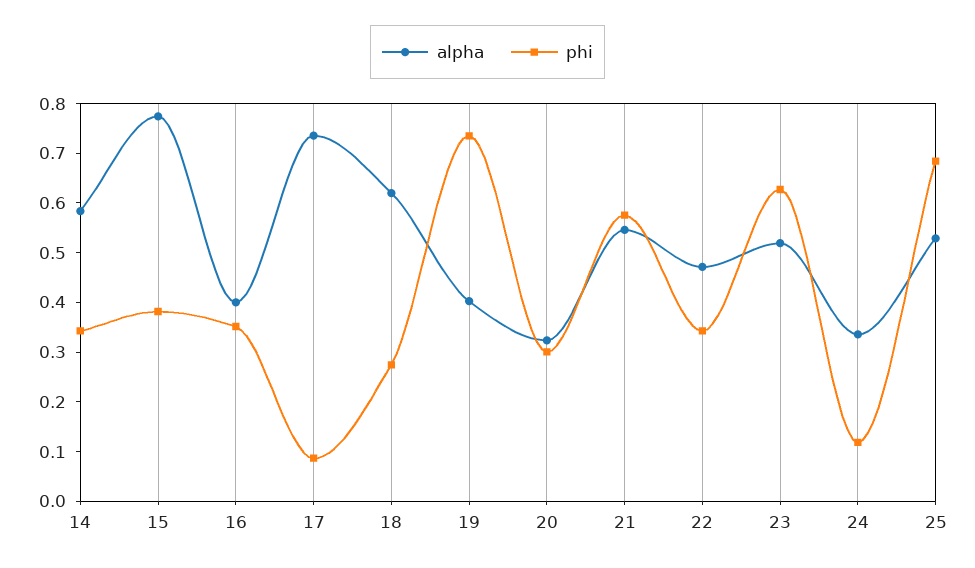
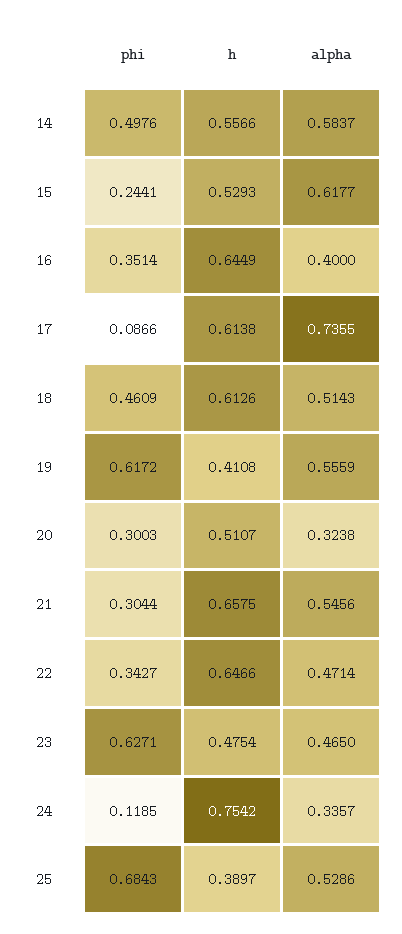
phi, 14: 0.34 -> 0.4976
alpha, 15: 0.78 -> 0.6177
phi, 15: 0.38 -> 0.2441
alpha, 18: 0.62 -> 0.5143
phi, 18: 0.28 -> 0.4609
alpha, 19: 0.4 -> 0.5559
phi, 19: 0.74 -> 0.6172
phi, 21: 0.58 -> 0.3044
alpha, 23: 0.52 -> 0.465
h, 14: none -> 0.5566
h, 15: none -> 0.5293
h, 16: none -> 0.6449
h, 17: none -> 0.6138
h, 18: none -> 0.6126
h, 19: none -> 0.4108
h, 20: none -> 0.5107
h, 21: none -> 0.6575
h, 22: none -> 0.6466
h, 23: none -> 0.4754
h, 24: none -> 0.7542
h, 25: none -> 0.3897

